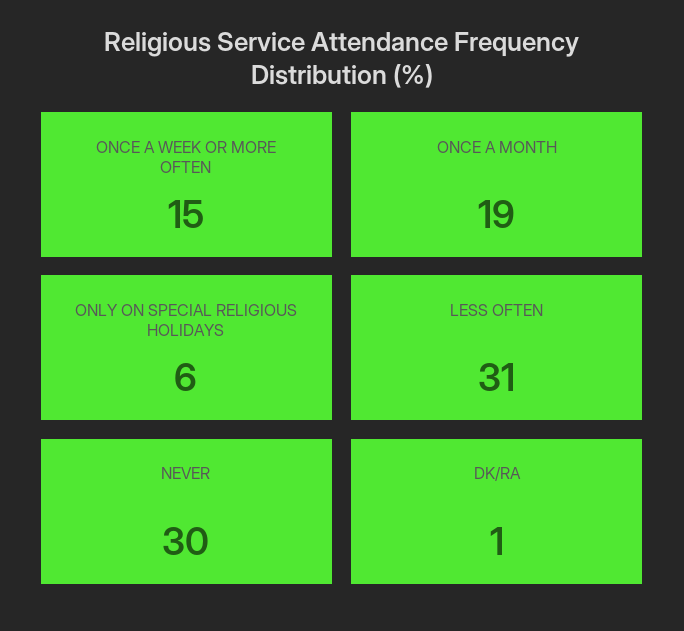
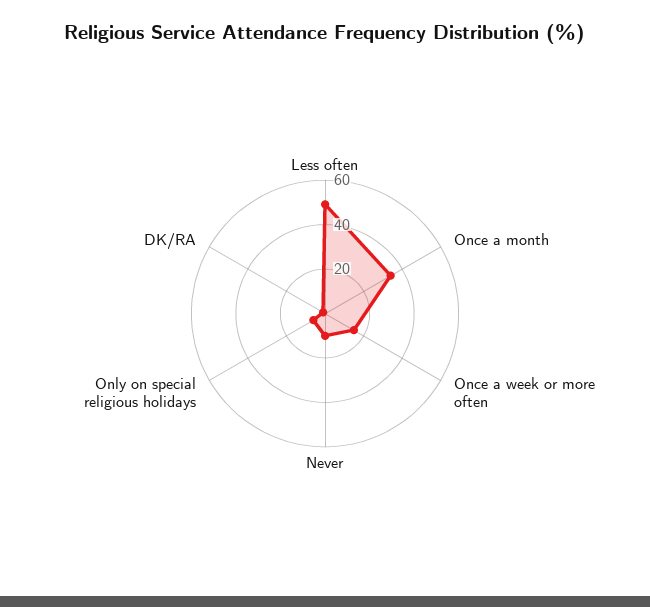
ONCE A MONTH: 19 -> 35
LESS OFTEN: 31 -> 50
NEVER: 30 -> 10

